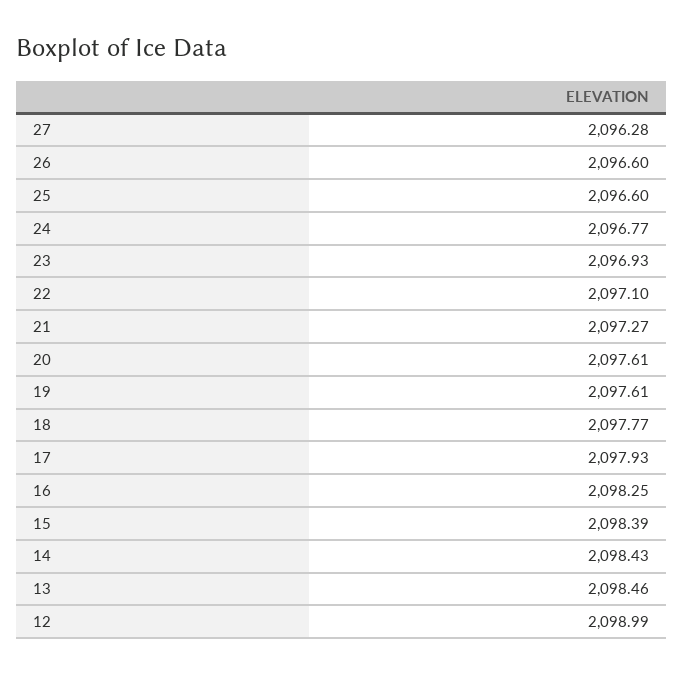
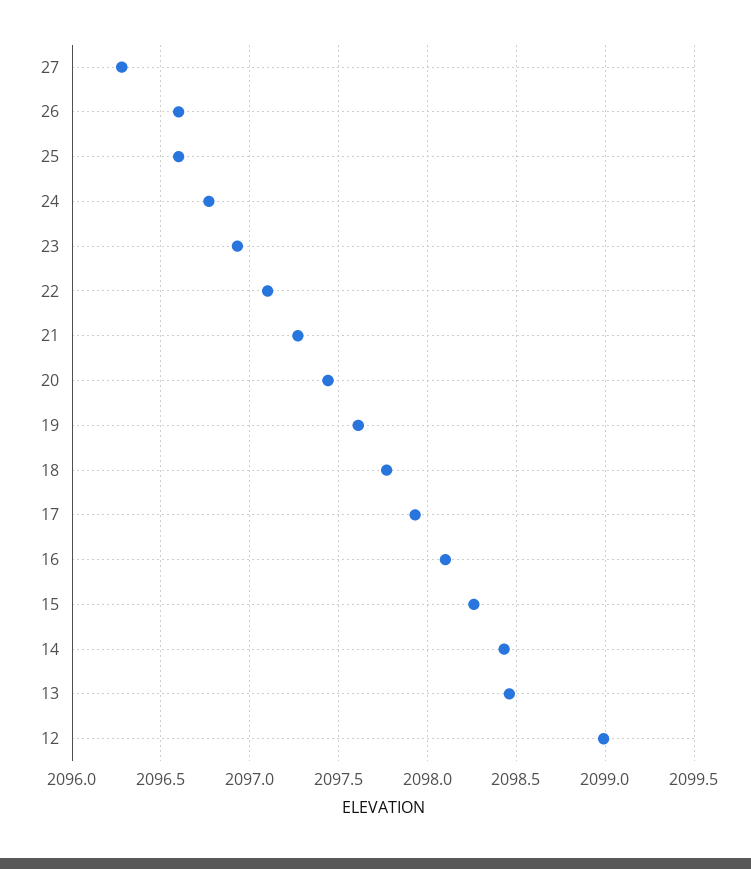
20: 2097.61 -> 2097.45
16: 2098.25 -> 2098.1
15: 2098.39 -> 2098.25

